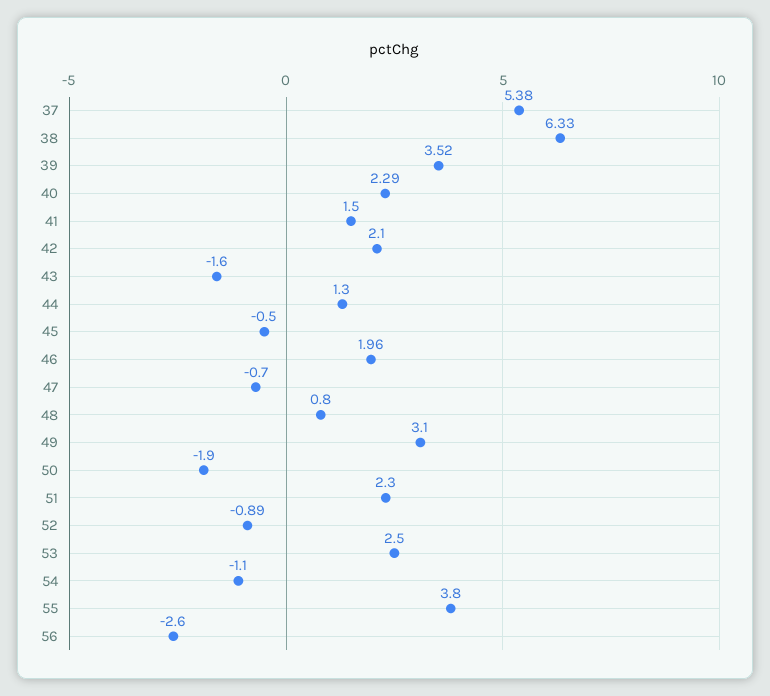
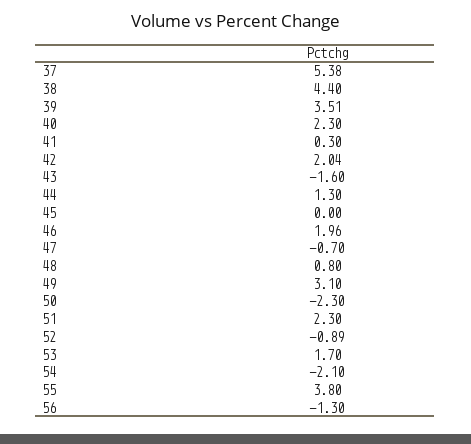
38: 6.33 -> 4.4
39: 3.52 -> 3.51
40: 2.29 -> 2.3
41: 1.5 -> 0.3
42: 2.1 -> 2.04
45: -0.5 -> 0
50: -1.9 -> -2.3
53: 2.5 -> 1.7
54: -1.1 -> -2.1
56: -2.6 -> -1.3

